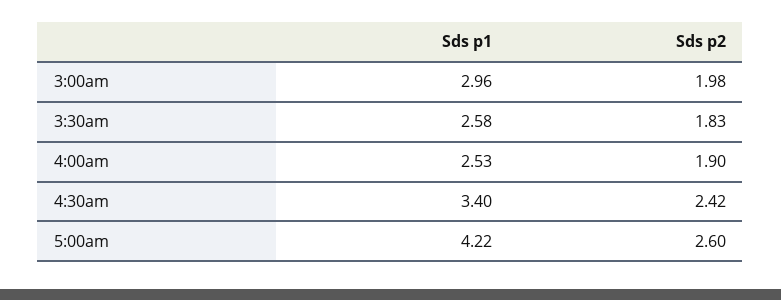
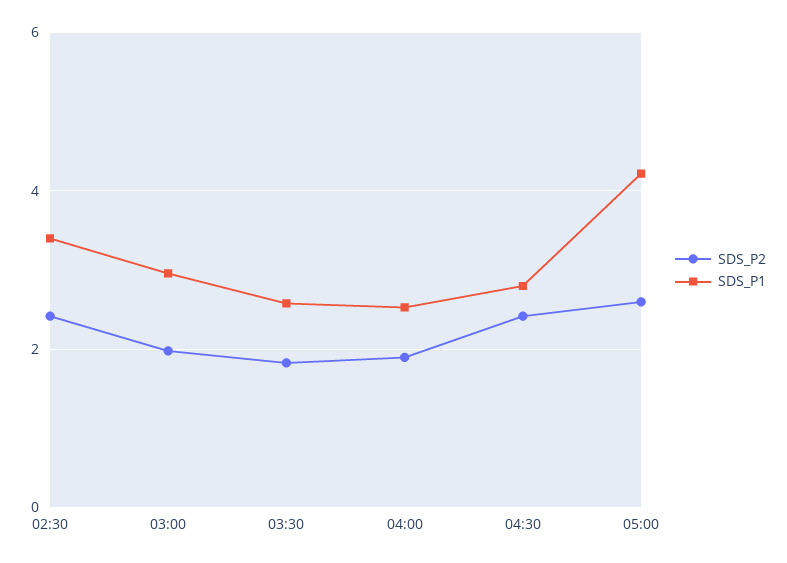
Sds p1, 4:30am: 3.4 -> 2.8
Sds p2, 02:30: none -> 2.4
Sds p1, 02:30: none -> 3.4

